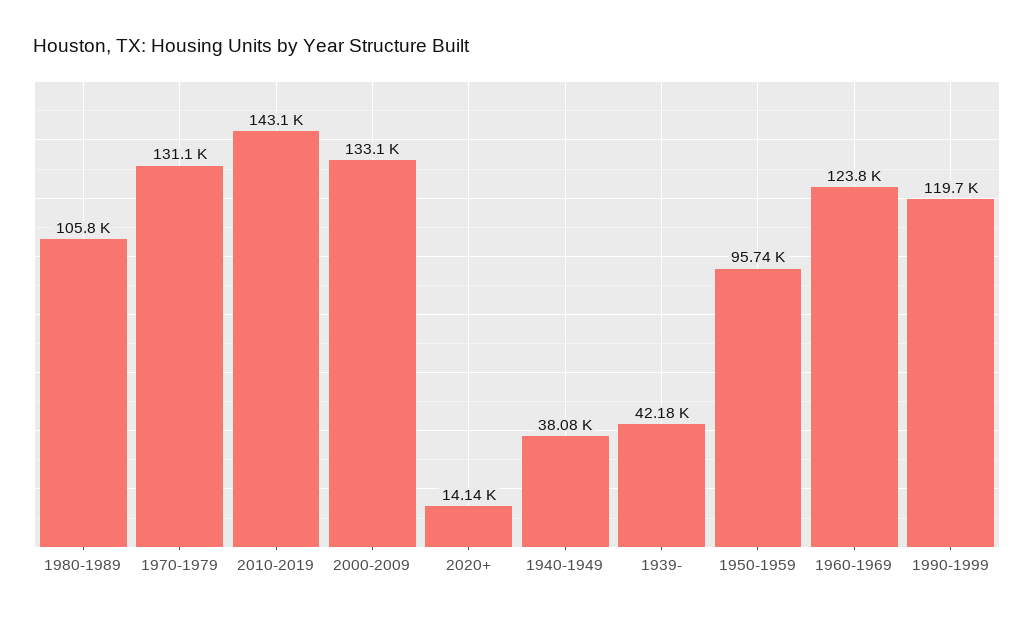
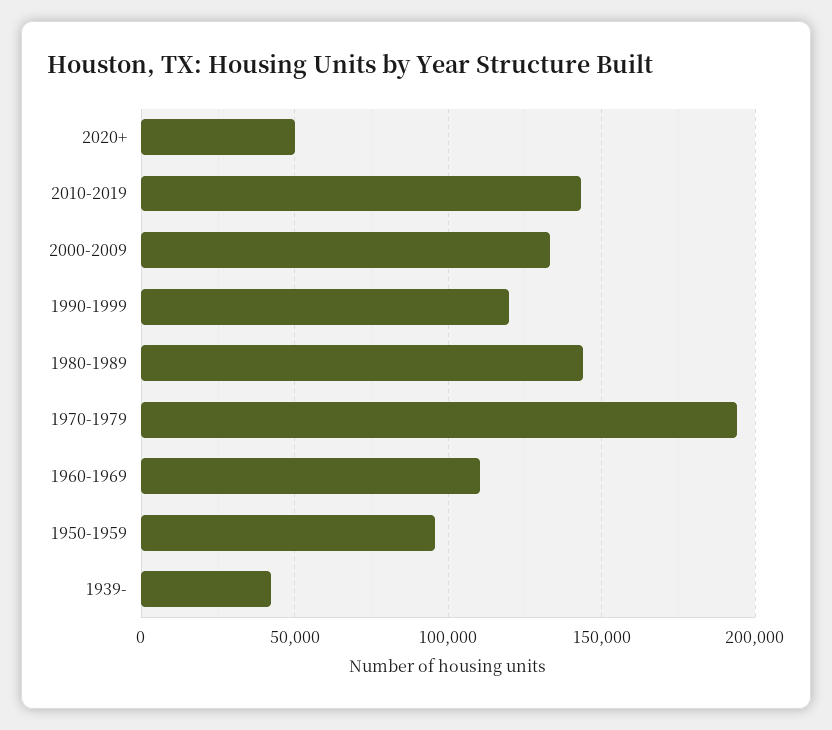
1980-1989: 105800 -> 145000
1970-1979: 131100 -> 195000
2020+: 14140 -> 50000
1940-1949: 38080 -> none
1960-1969: 123800 -> 110000

